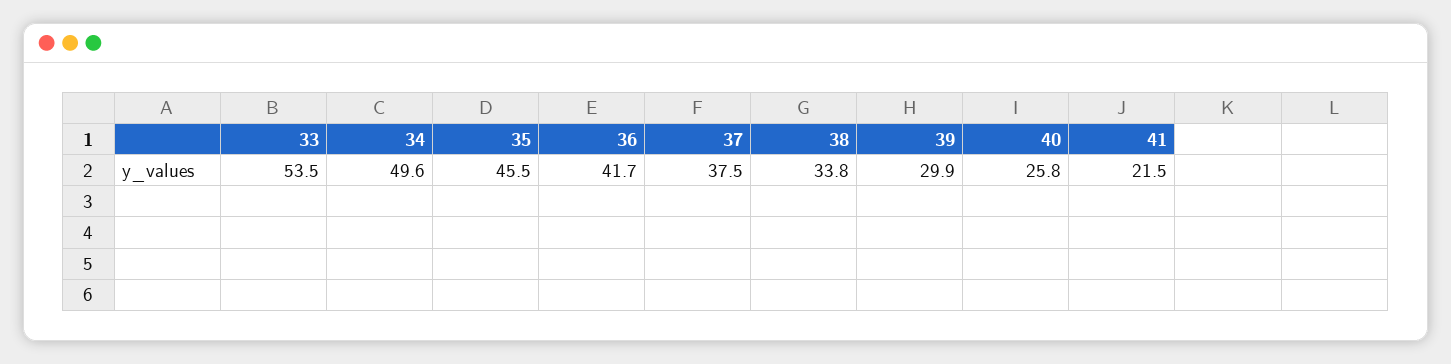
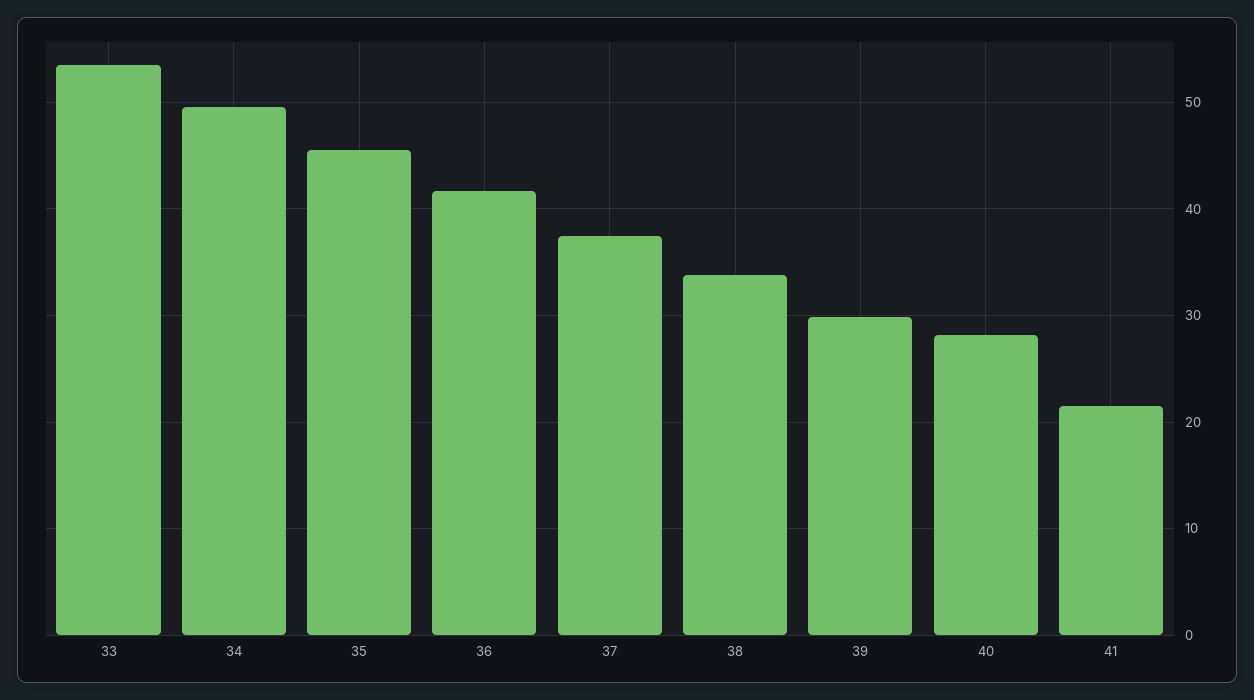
40: 25.8 -> 28

